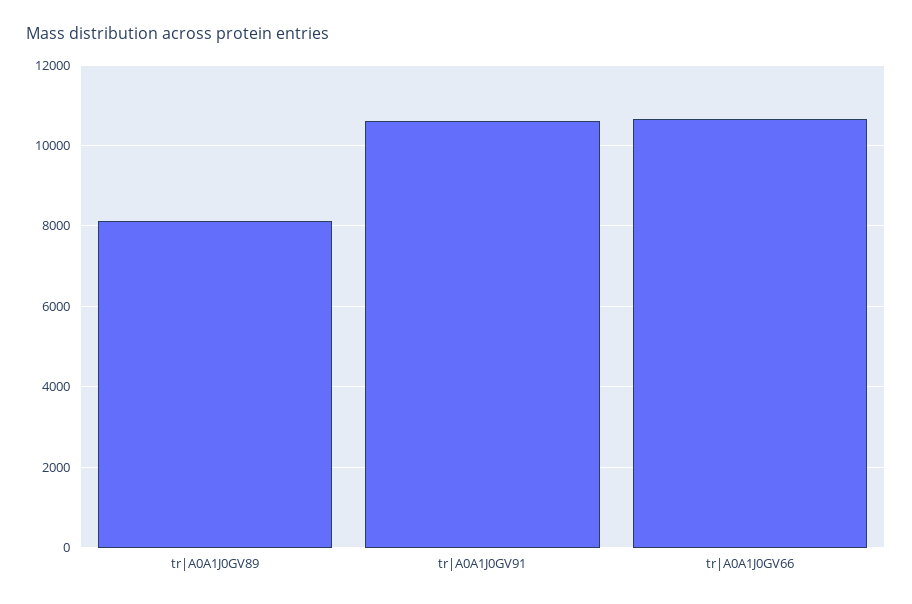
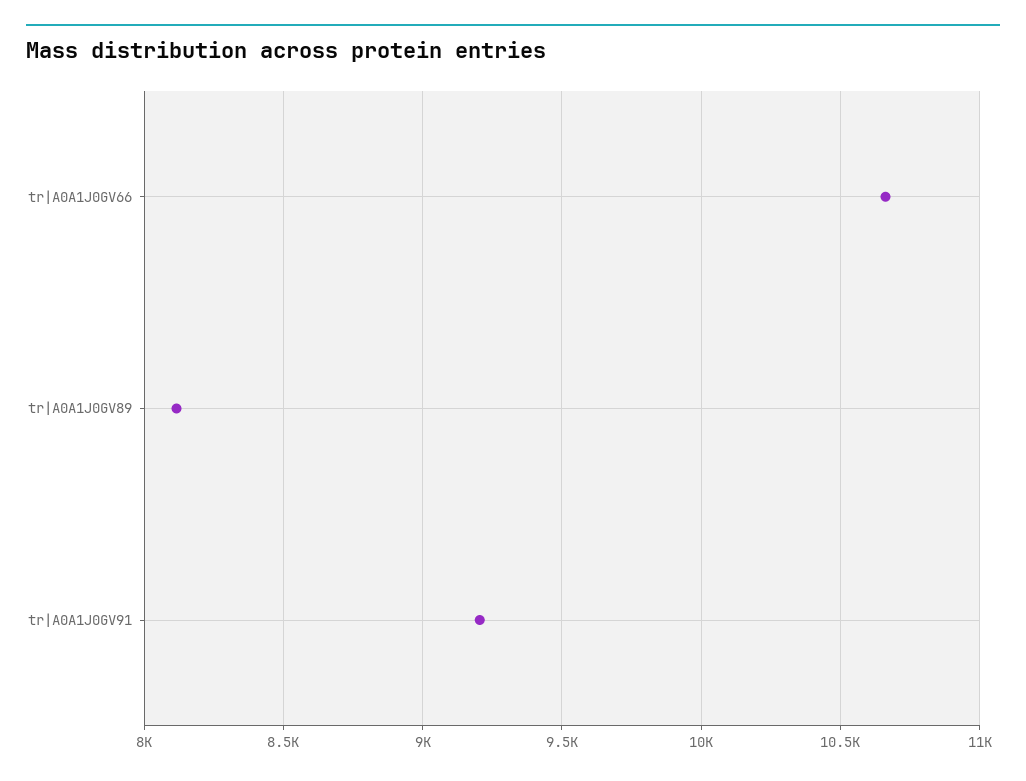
tr|A0A1J0GV91: 10600 -> 9200

